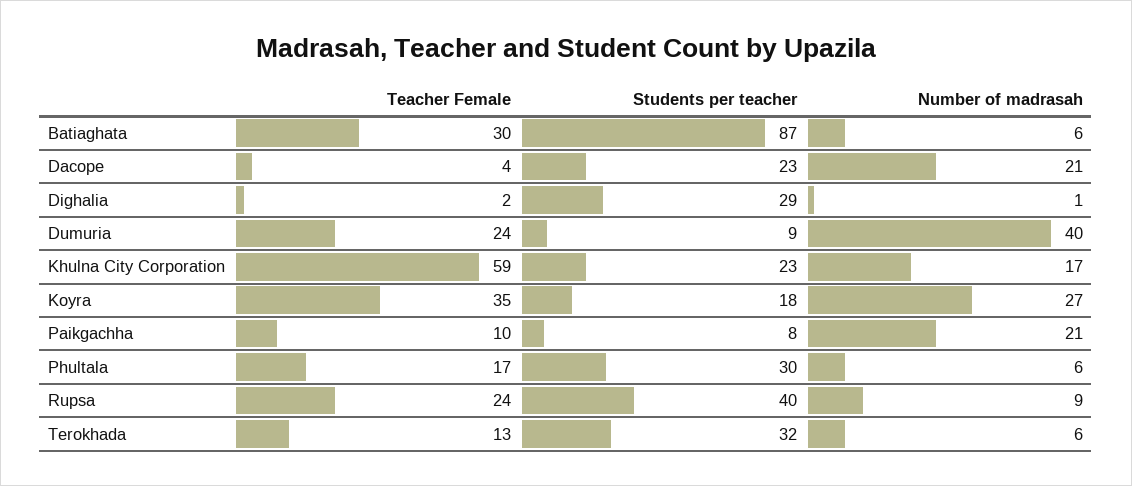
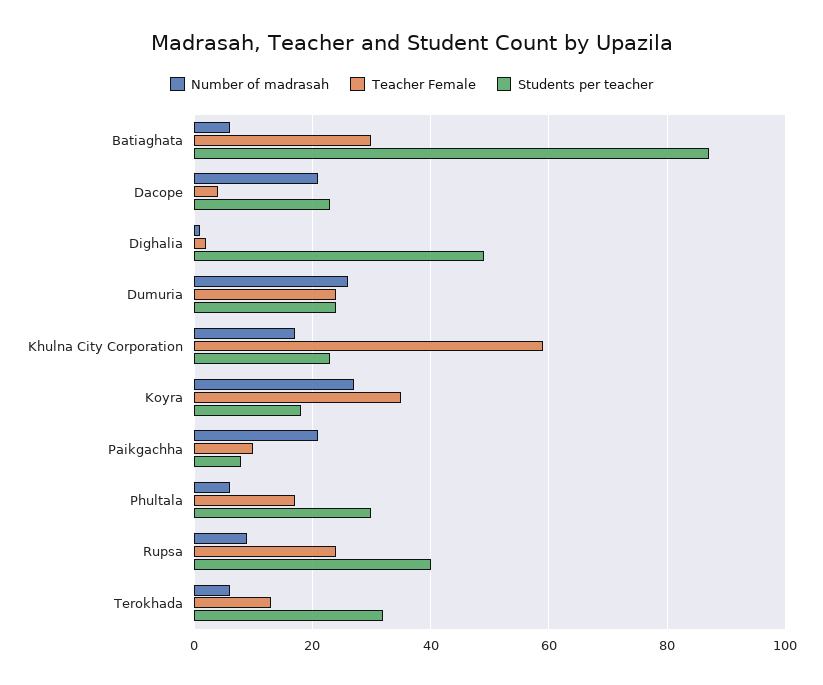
Students per teacher, Dighalia: 29 -> 50
Students per teacher, Dumuria: 9 -> 25
Number of madrasah, Dumuria: 40 -> 25

